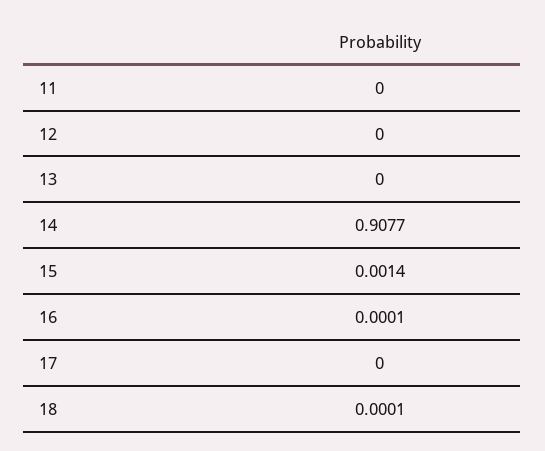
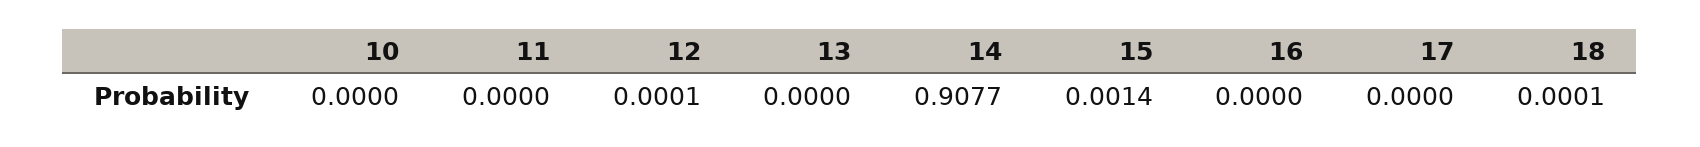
12: 0 -> 0.0001
16: 0.0001 -> 0
10: none -> 0

